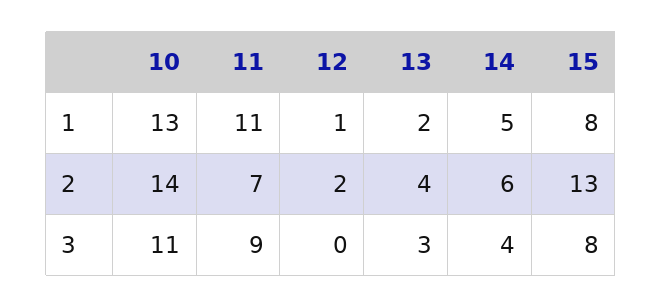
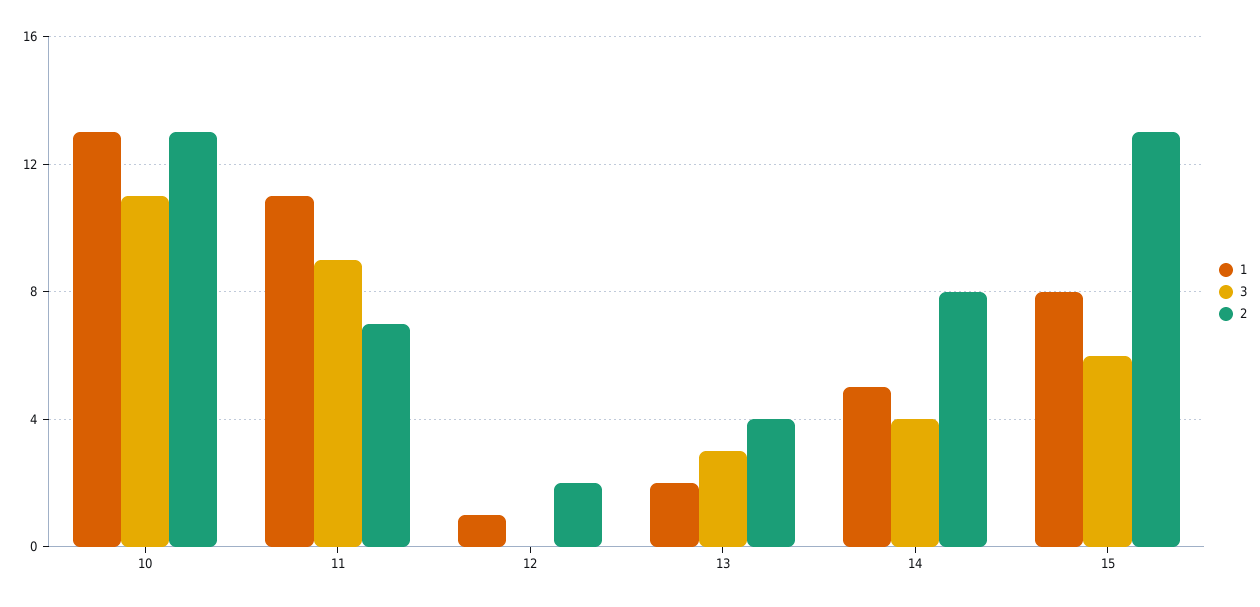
2, 10: 14 -> 13
2, 14: 6 -> 8
3, 15: 8 -> 6

